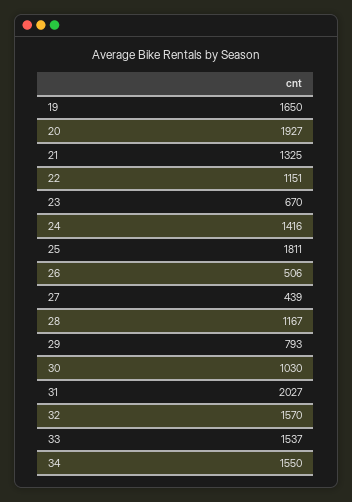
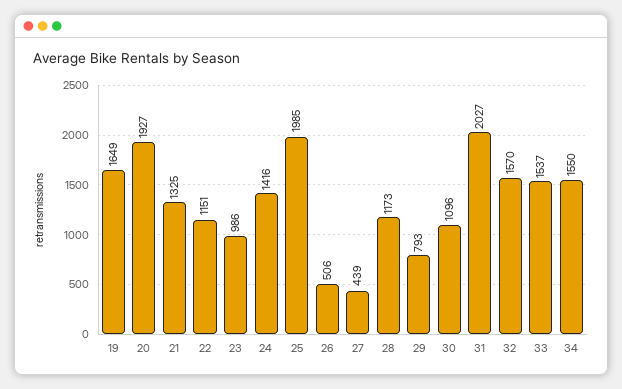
19: 1650 -> 1649
23: 670 -> 986
25: 1811 -> 1985
28: 1167 -> 1173
30: 1030 -> 1096

